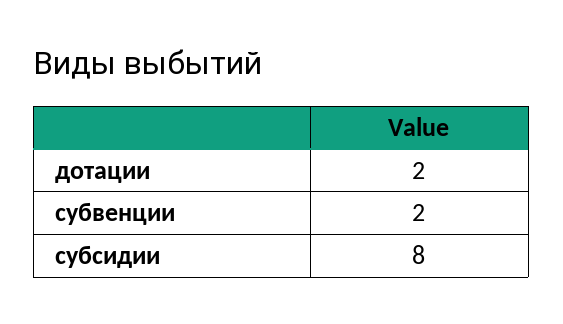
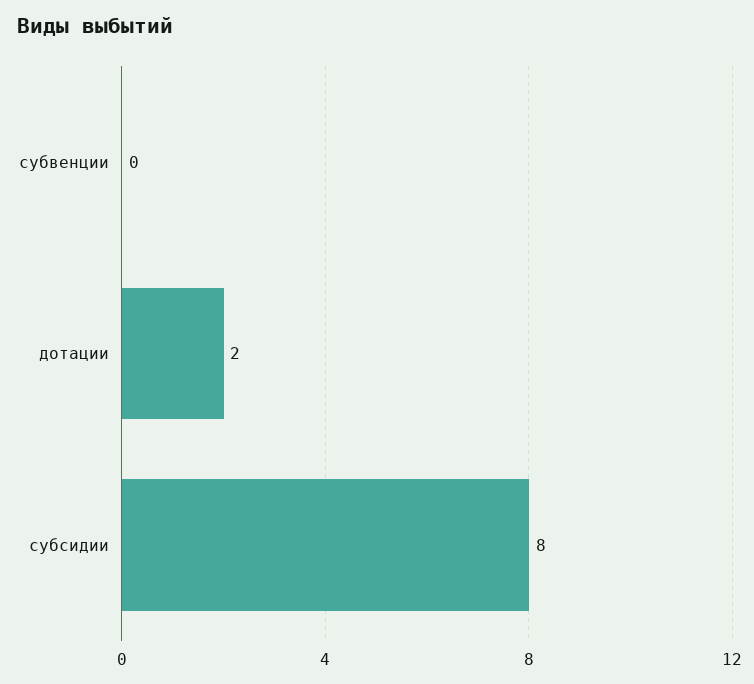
субвенции: 2 -> 0

